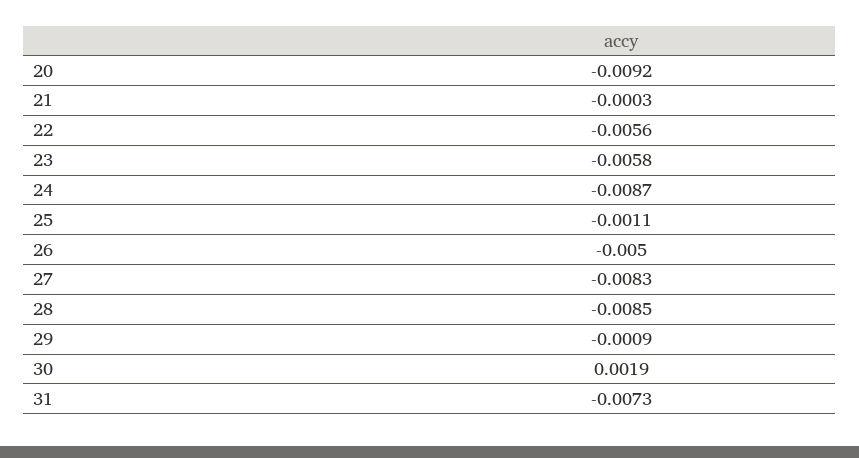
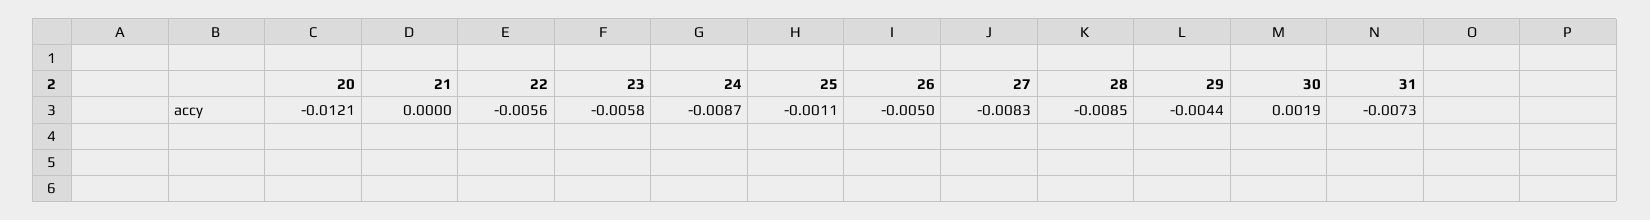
20: -0.0092 -> -0.0121
21: -0.0003 -> 0
29: -0.0009 -> -0.0044

